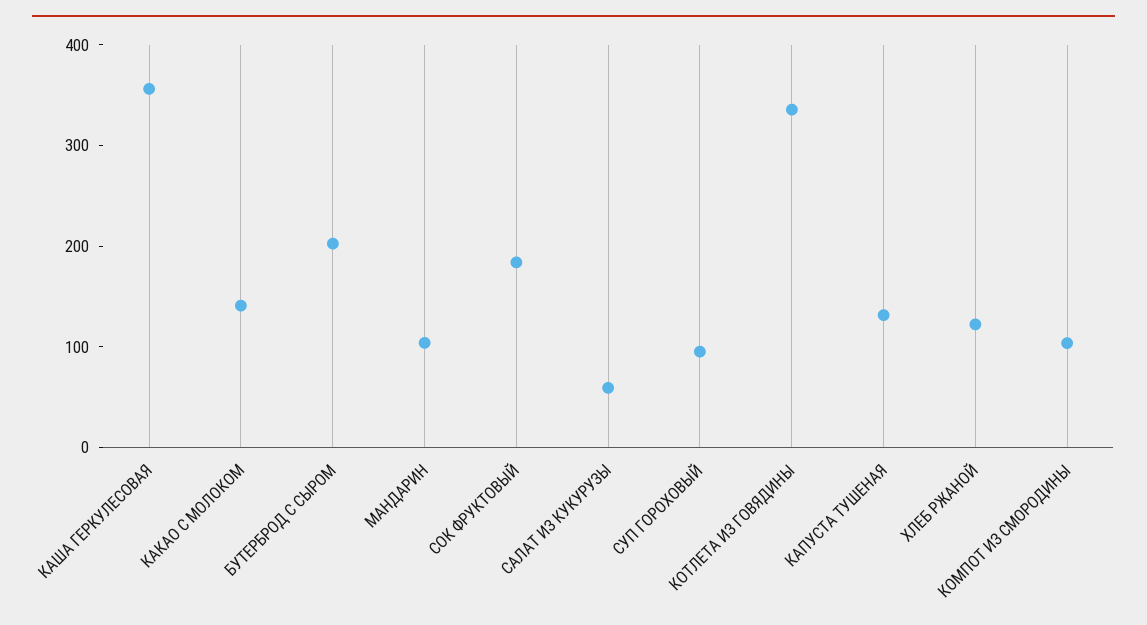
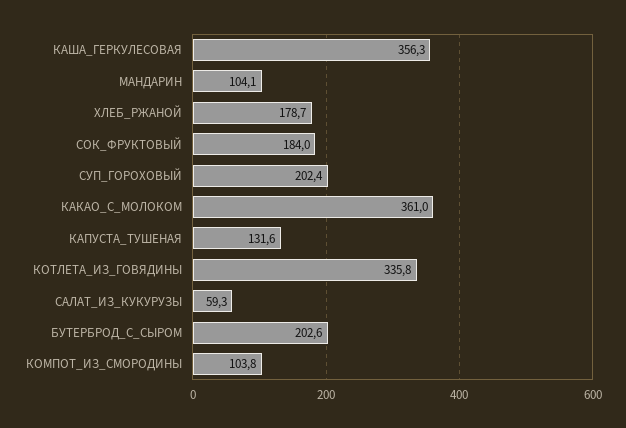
КАКАО С МОЛОКОМ: 140 -> 361
СУП ГОРОХОВЫЙ: 100 -> 202.4
ХЛЕБ РЖАНОЙ: 120 -> 178.7

